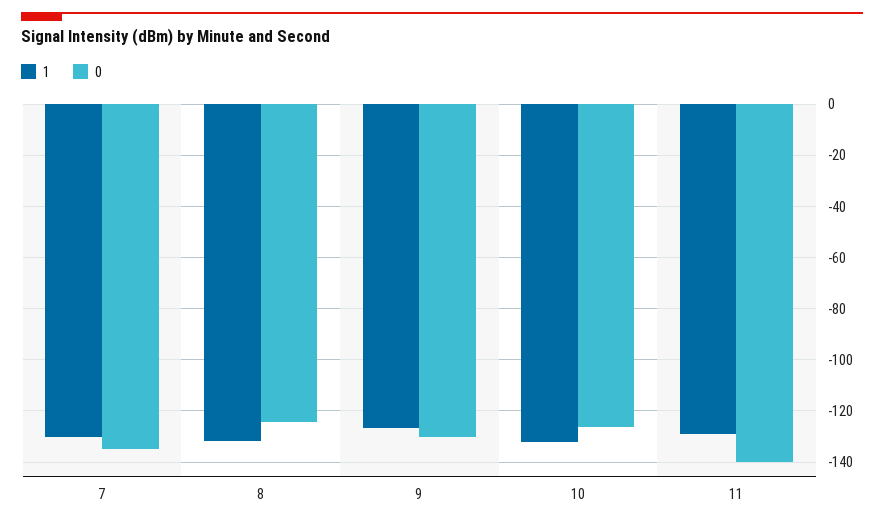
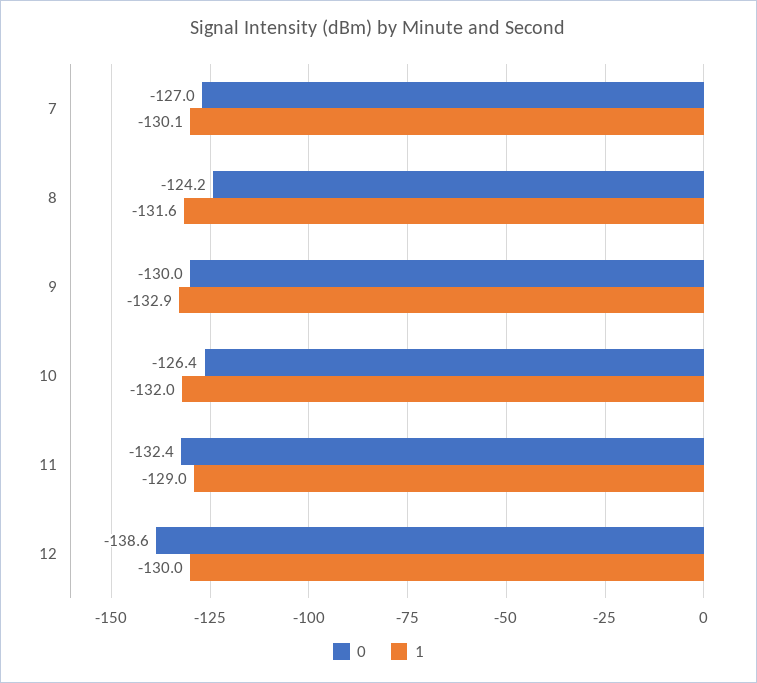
0, 7: -135 -> -127
1, 9: -127.5 -> -132.9
0, 11: -140 -> -132.4
0, 12: none -> -138.6
1, 12: none -> -130

